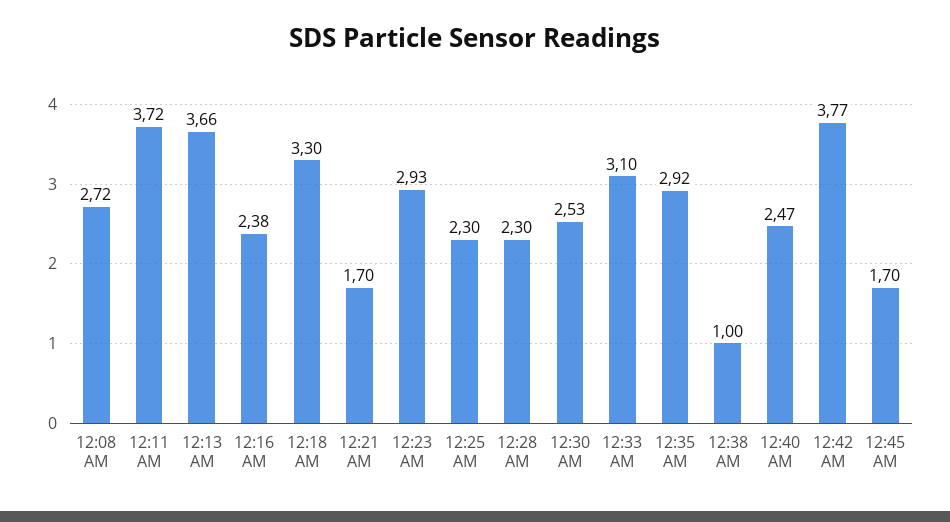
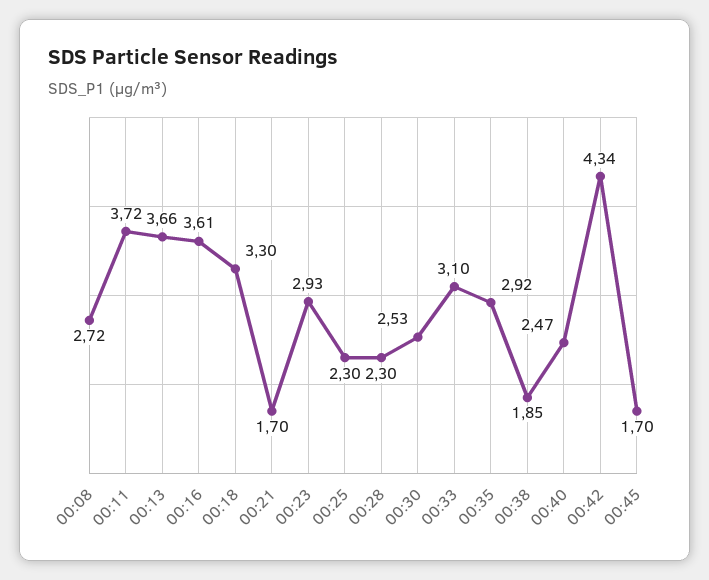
12:16 AM: 2.38 -> 3.61
12:38 AM: 1 -> 1.85
12:42 AM: 3.77 -> 4.34

